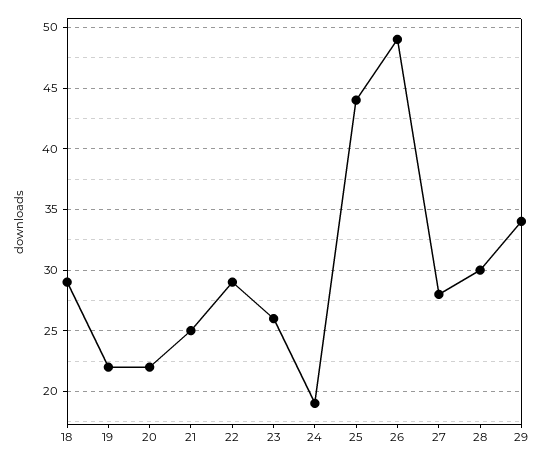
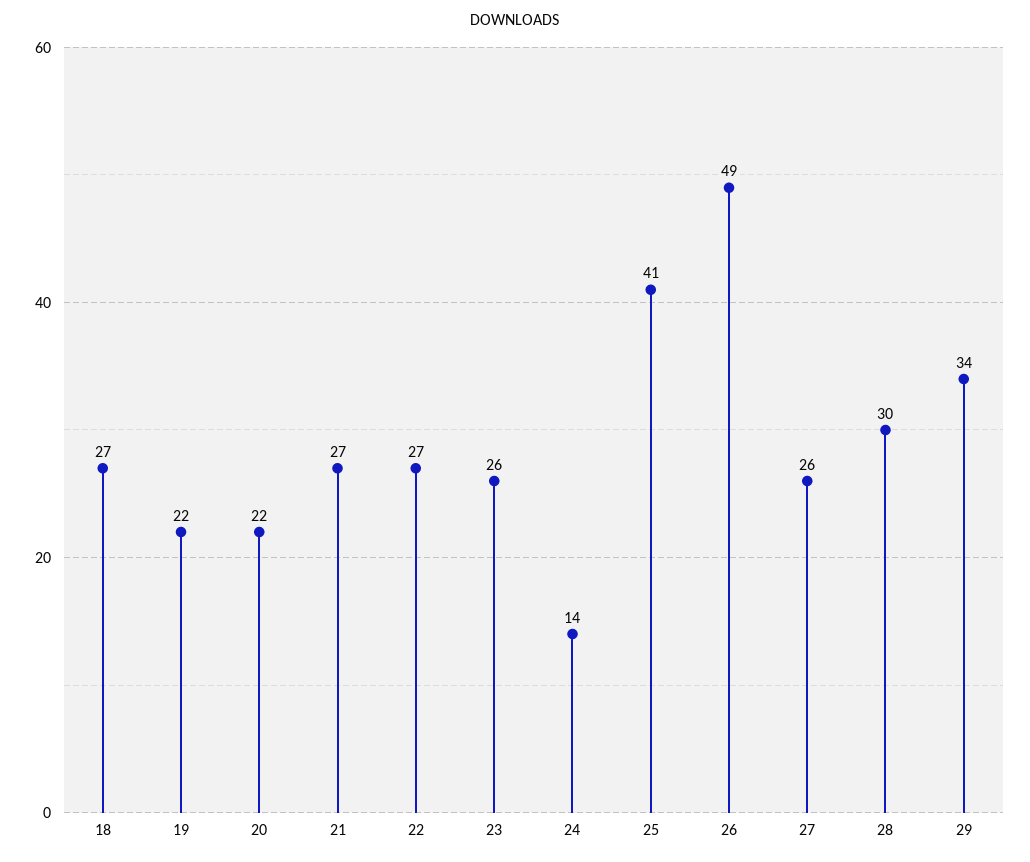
18: 29 -> 27
21: 25 -> 27
22: 29 -> 27
24: 19 -> 14
25: 44 -> 41
27: 28 -> 26

